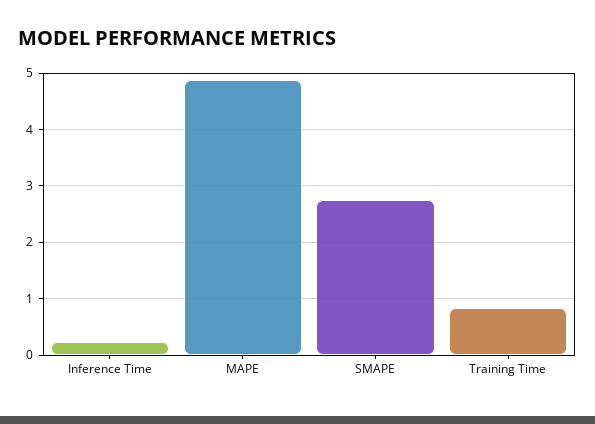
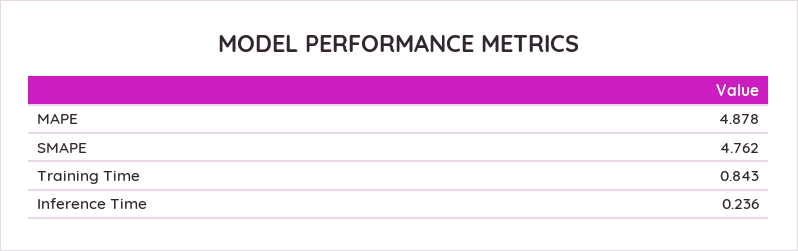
SMAPE: 2.8 -> 4.762

